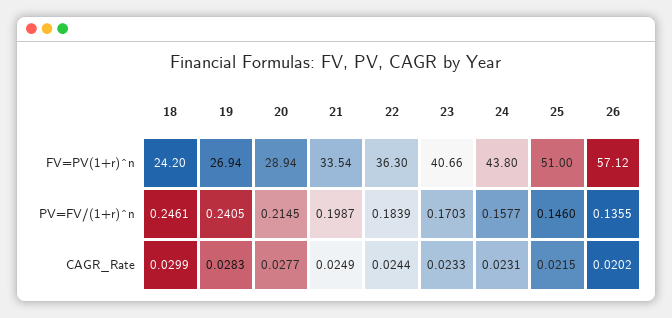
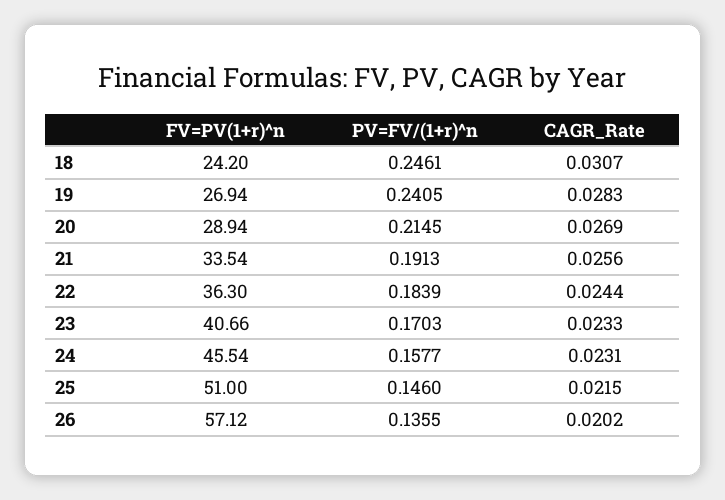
24, FV=PV(1+r)^n: 43.8 -> 45.54
21, PV=FV/(1+r)^n: 0.1987 -> 0.1913
18, CAGR_Rate: 0.0299 -> 0.0307
20, CAGR_Rate: 0.0277 -> 0.0269
21, CAGR_Rate: 0.0249 -> 0.0256

